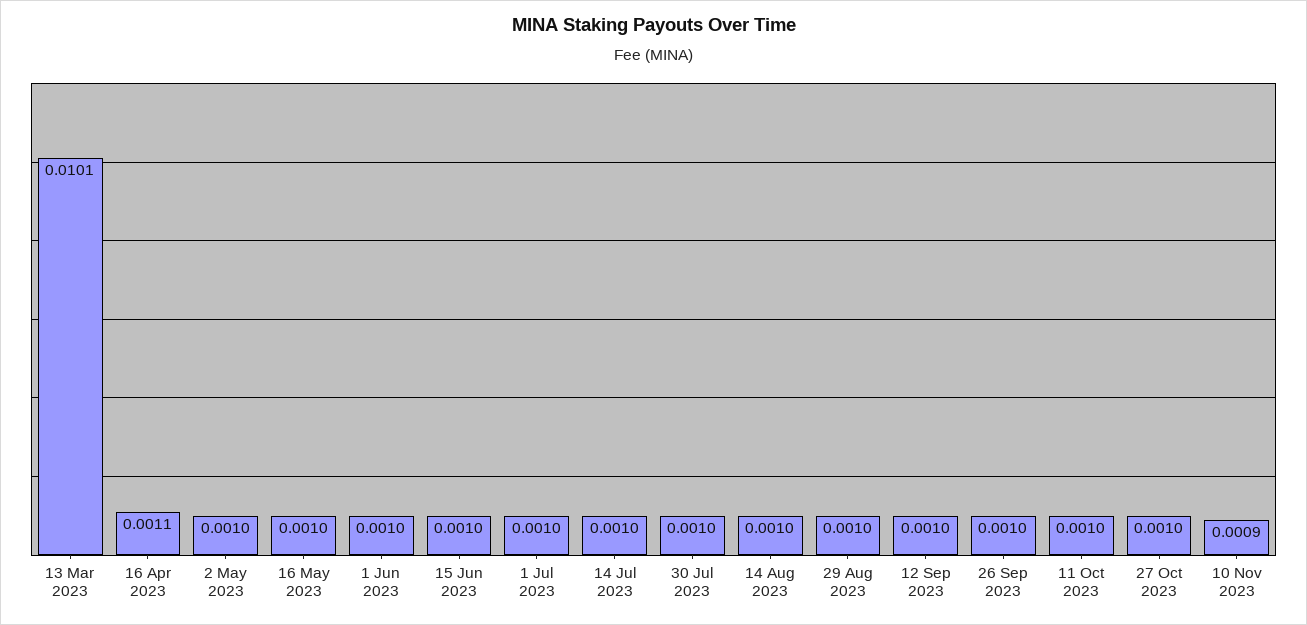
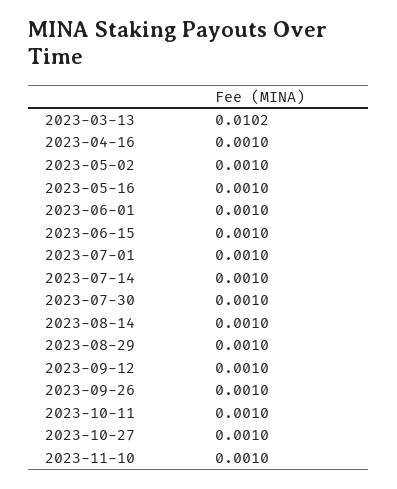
13 Mar 2023: 0.0101 -> 0.0102
16 Apr 2023: 0.0011 -> 0.001
10 Nov 2023: 0.0009 -> 0.001

